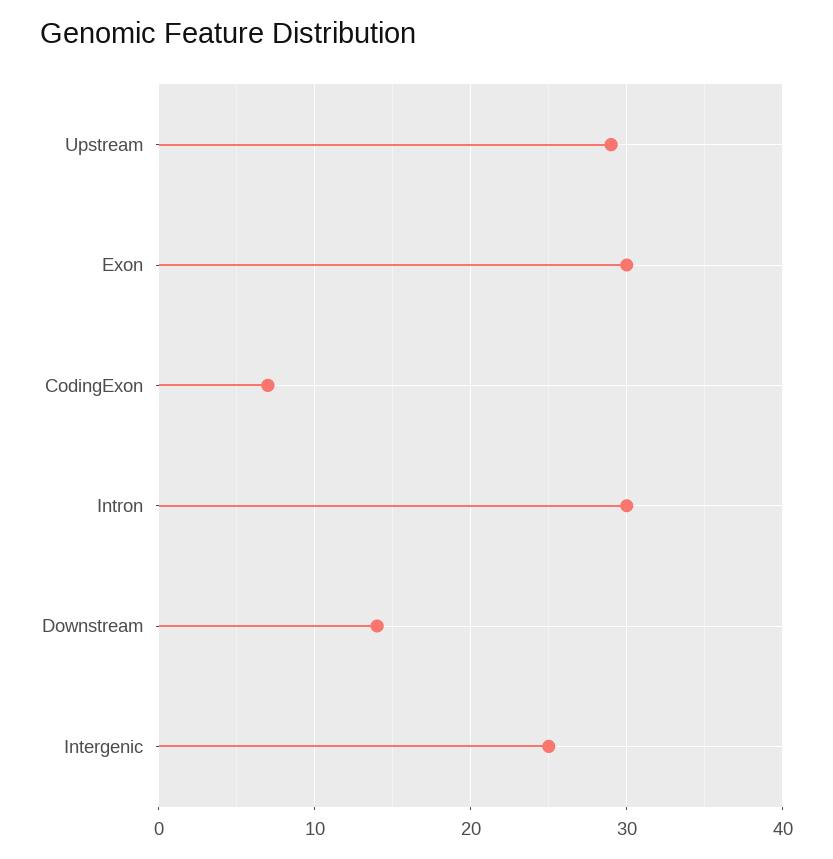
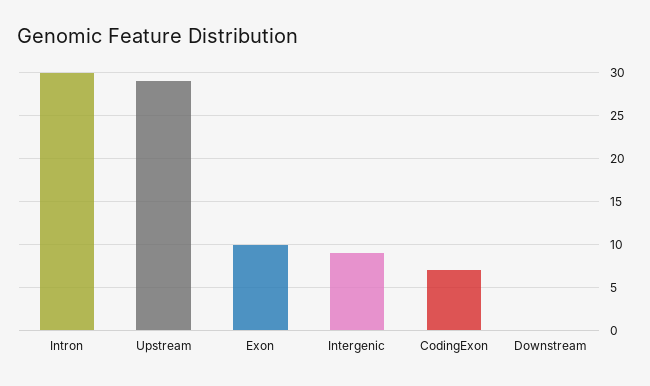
Exon: 30 -> 10
Downstream: 14 -> 0
Intergenic: 25 -> 9

